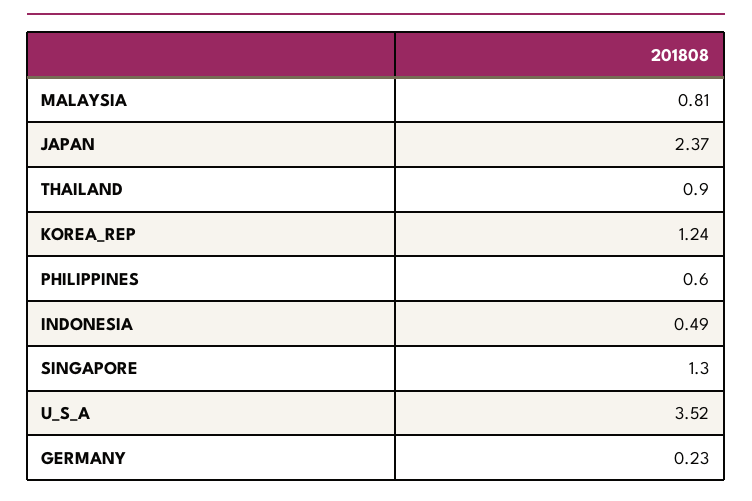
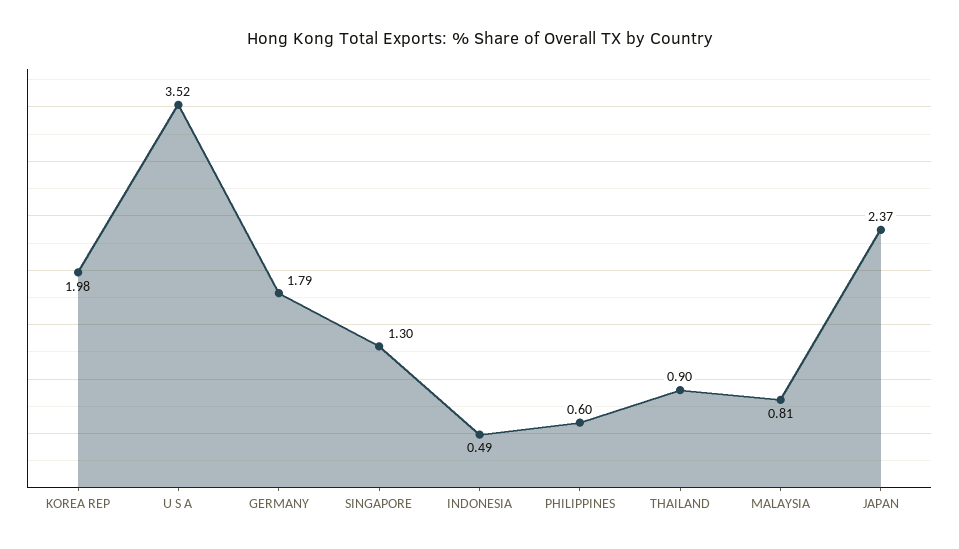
KOREA_REP: 1.24 -> 1.98
GERMANY: 0.23 -> 1.79

